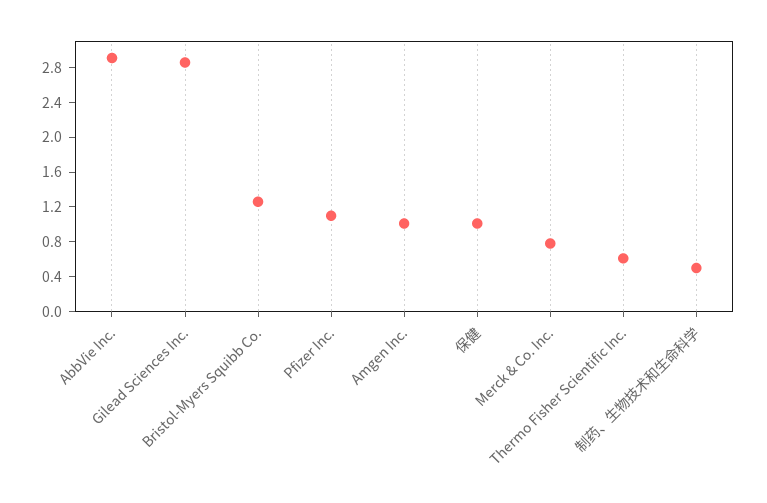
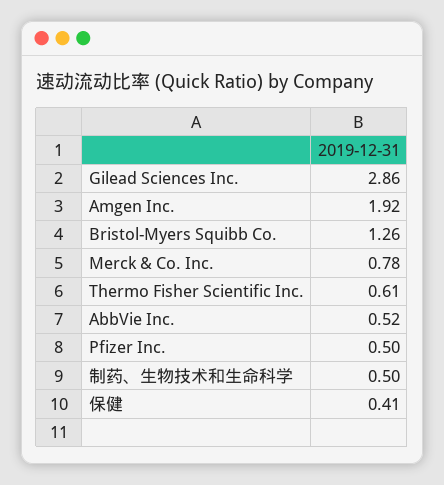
AbbVie Inc.: 2.9 -> 0.52
Pfizer Inc.: 1.1 -> 0.5
Amgen Inc.: 1 -> 1.92
保健: 1 -> 0.41

